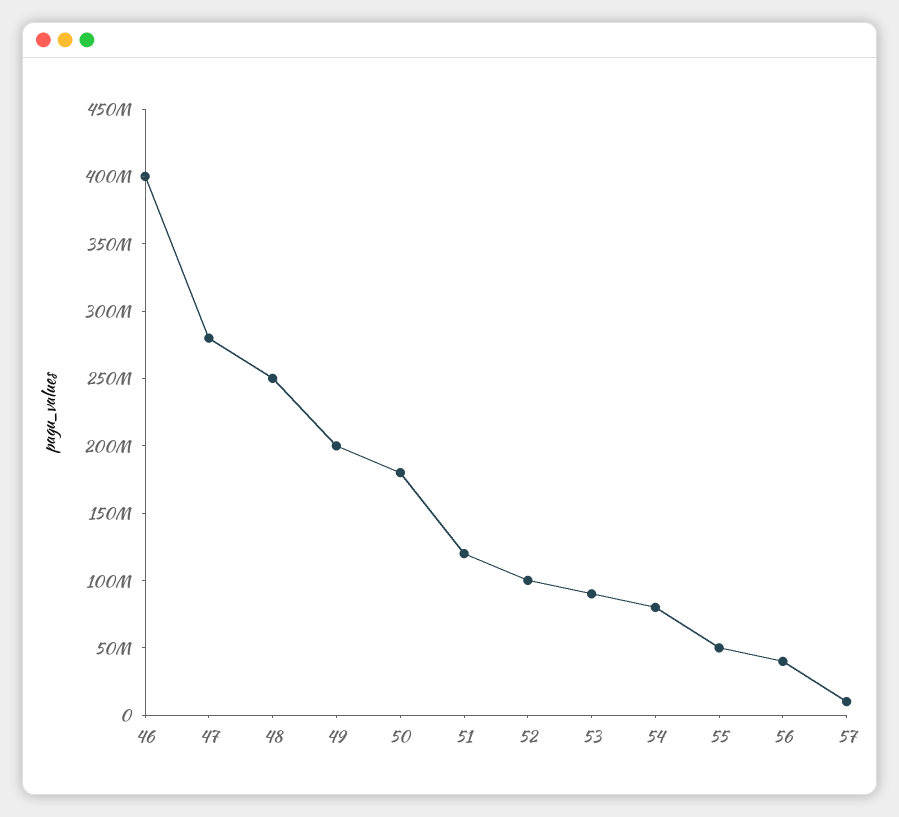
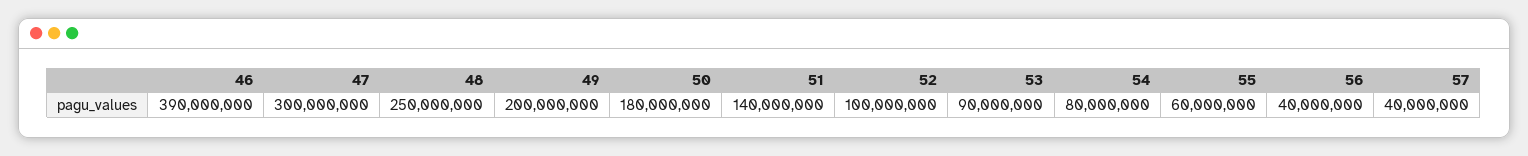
46: 400000000 -> 390000000
47: 280000000 -> 300000000
51: 120000000 -> 140000000
55: 50000000 -> 60000000
57: 10000000 -> 40000000

